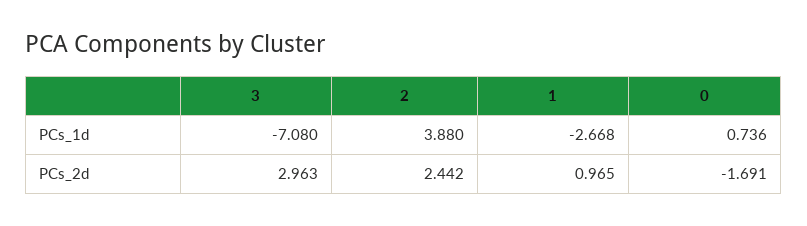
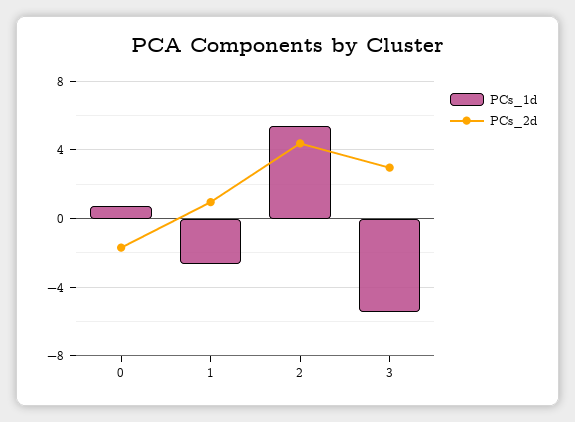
PCs_1d, 3: -7.08 -> -5.5
PCs_1d, 2: 3.88 -> 5.5
PCs_2d, 2: 2.442 -> 4.5

